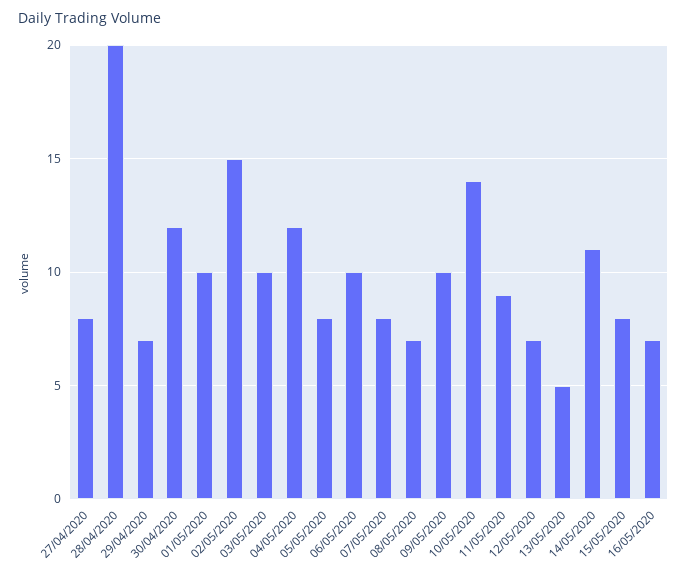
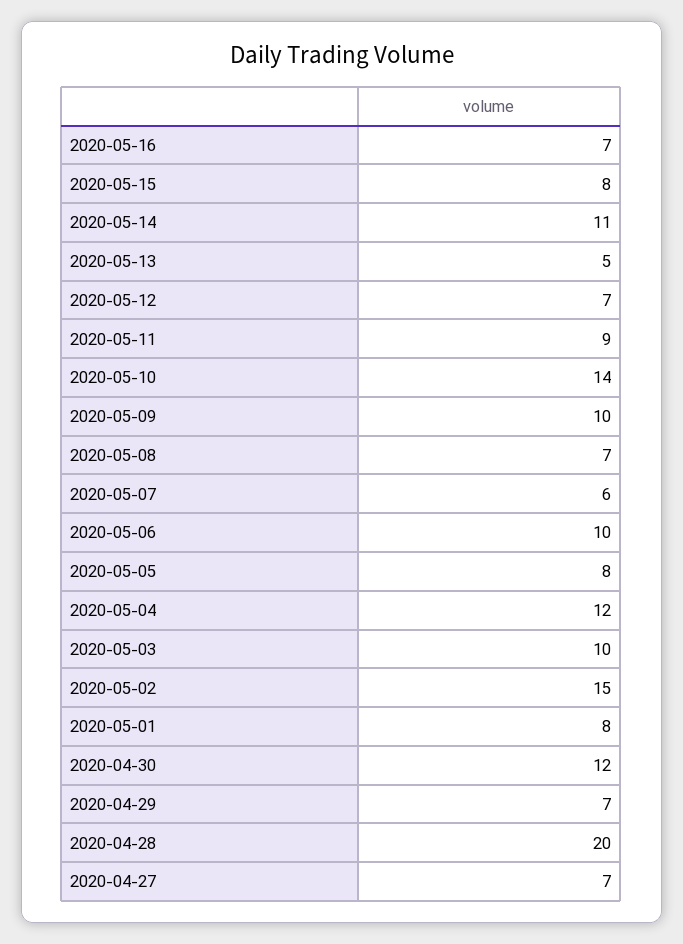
27/04/2020: 8 -> 7
01/05/2020: 10 -> 8
07/05/2020: 8 -> 6

